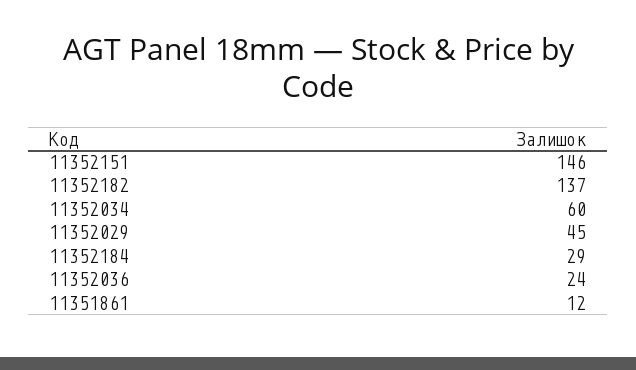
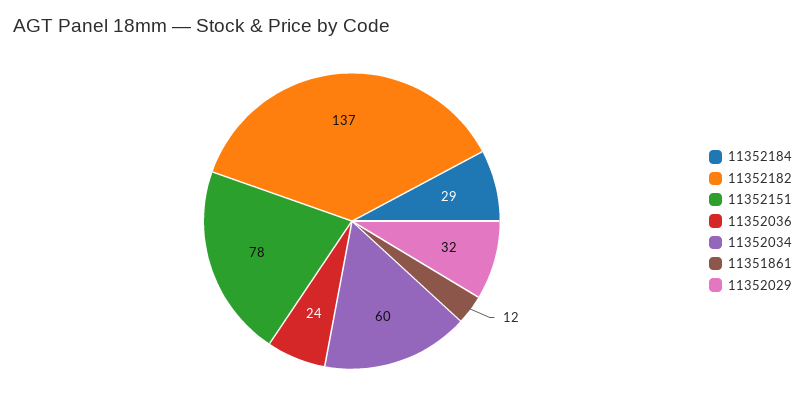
11352151: 146 -> 78
11352029: 45 -> 32

